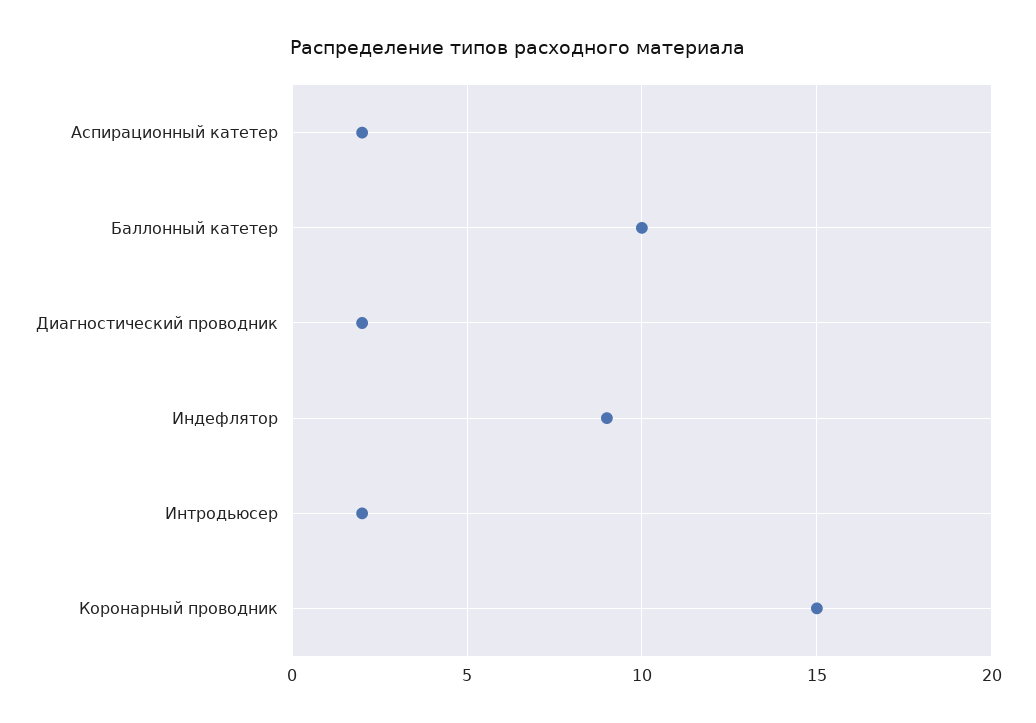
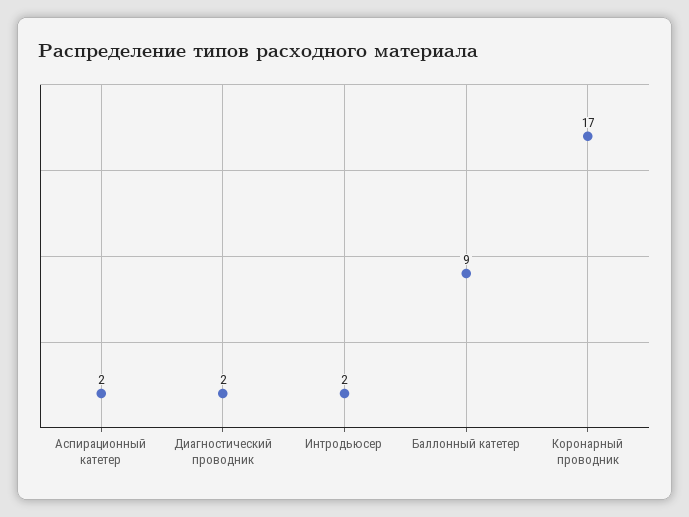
Баллонный катетер: 10 -> 9
Индефлятор: 9 -> none
Коронарный проводник: 15 -> 17

